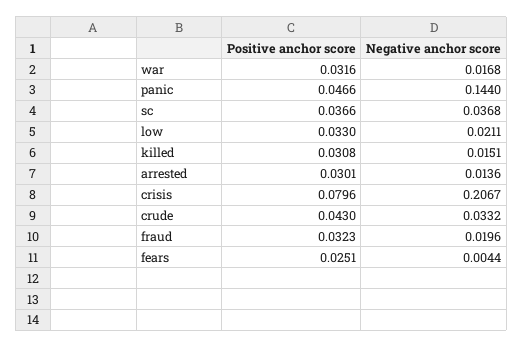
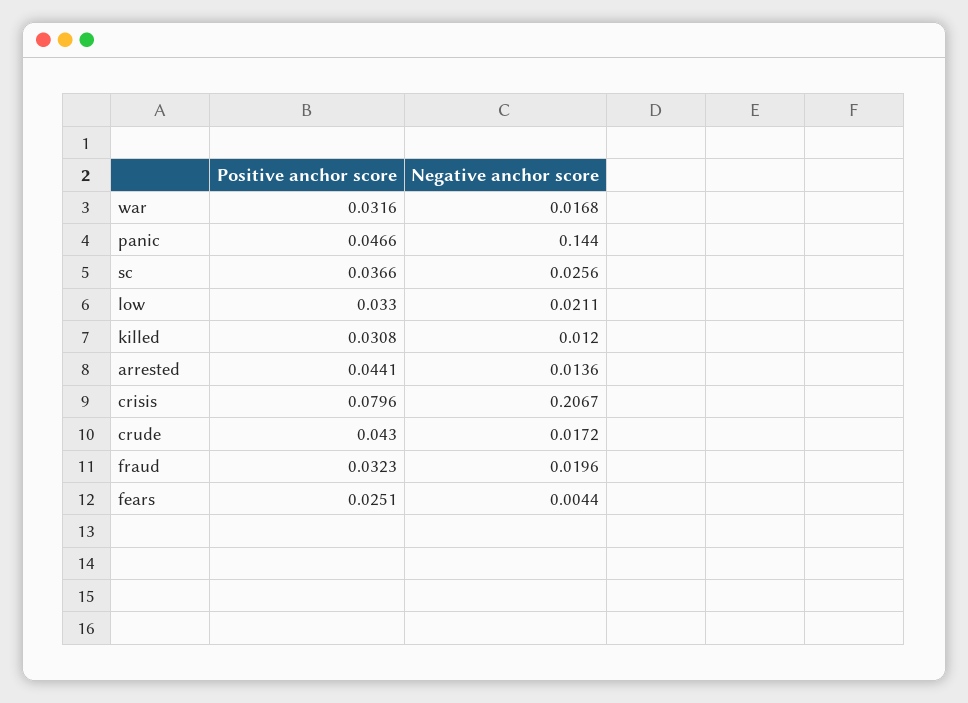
Negative anchor score, sc: 0.0368 -> 0.0256
Negative anchor score, killed: 0.0151 -> 0.012
Positive anchor score, arrested: 0.0301 -> 0.0441
Negative anchor score, crude: 0.0332 -> 0.0172

